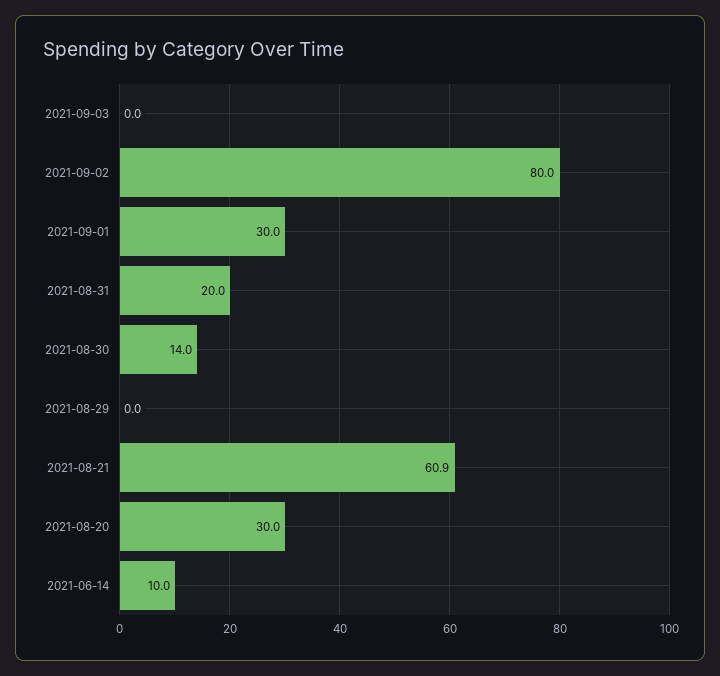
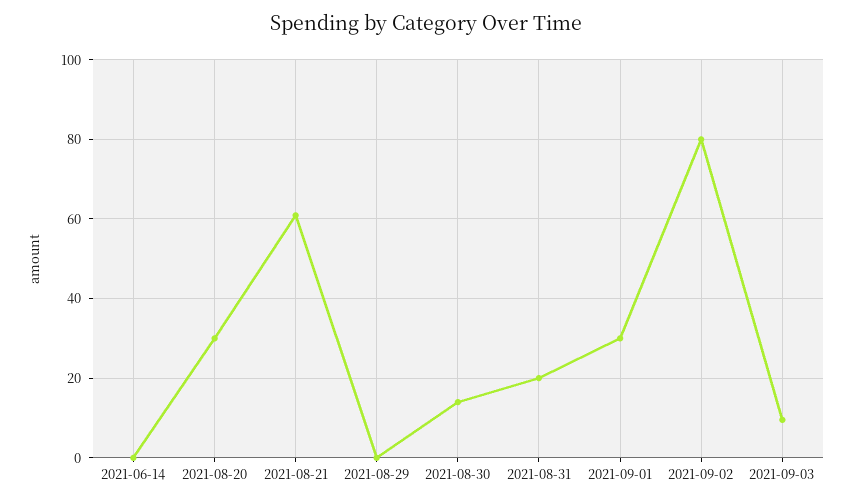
2021-09-03: 0 -> 10
2021-06-14: 10 -> 0

